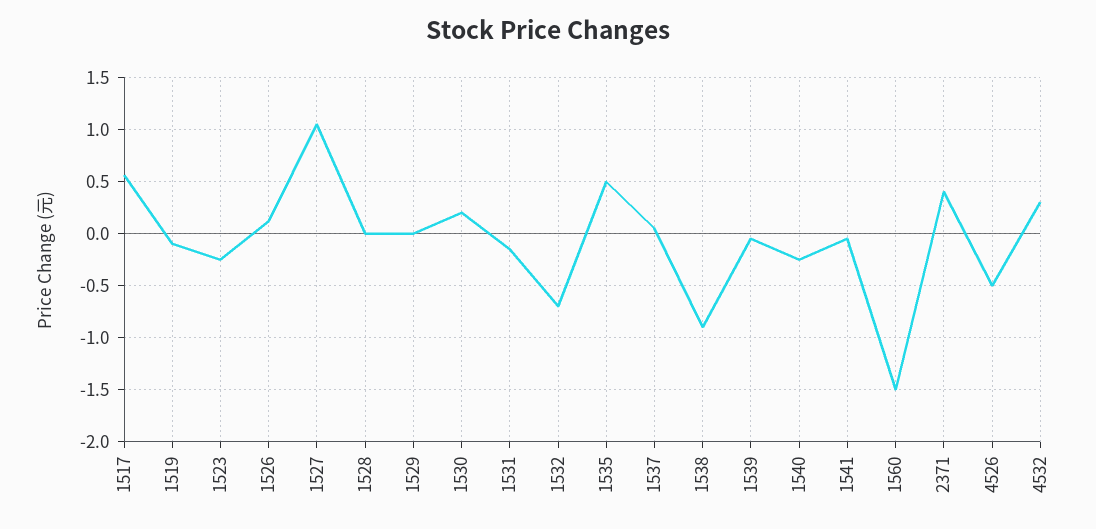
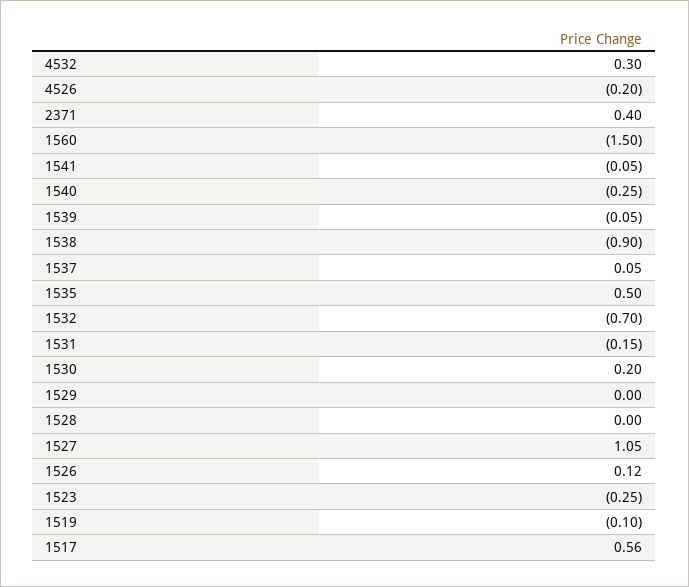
4526: -0.5 -> -0.2

